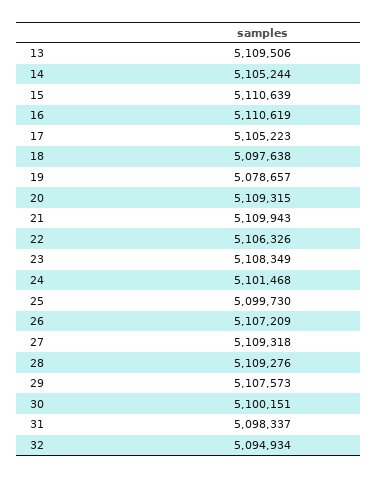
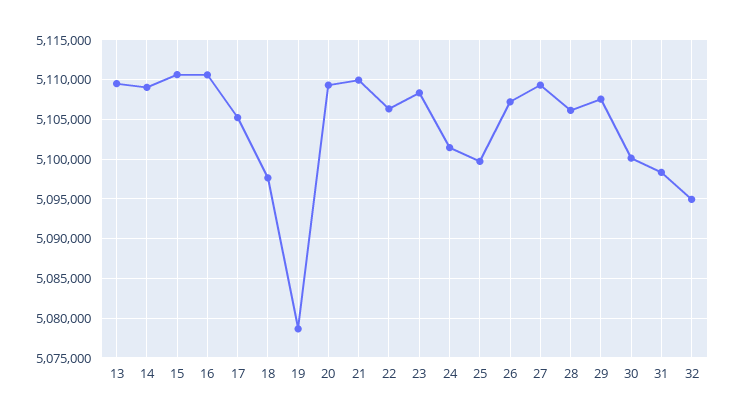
14: 5105244 -> 5109000
28: 5109276 -> 5106000

